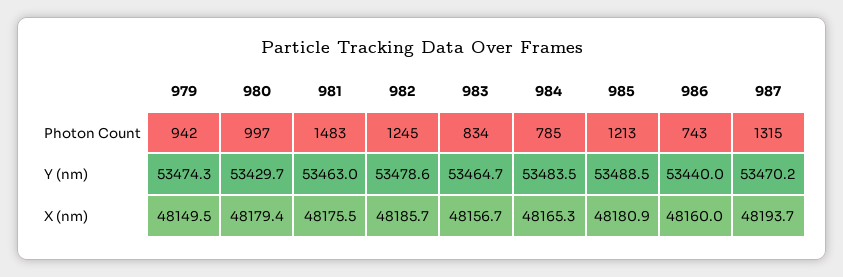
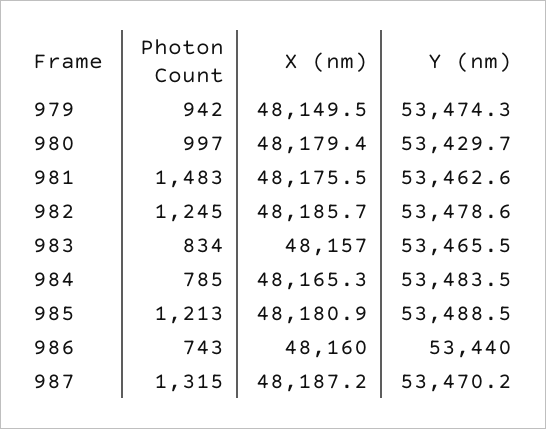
981, Y (nm): 53463 -> 53462.6
983, Y (nm): 53464.7 -> 53465.5
983, X (nm): 48156.7 -> 48157
987, X (nm): 48193.7 -> 48187.2

